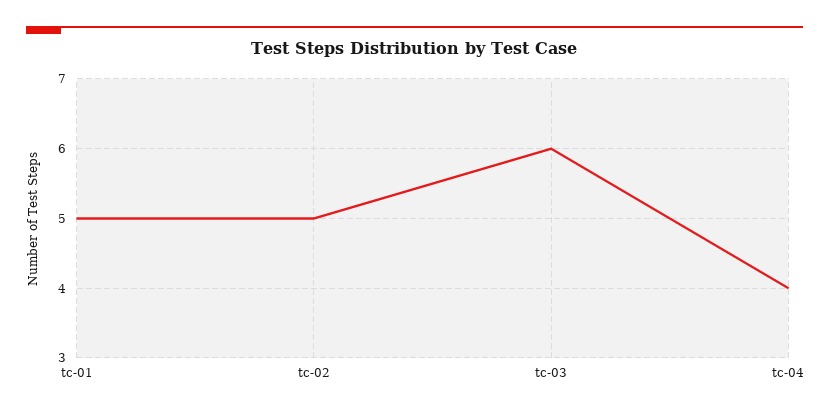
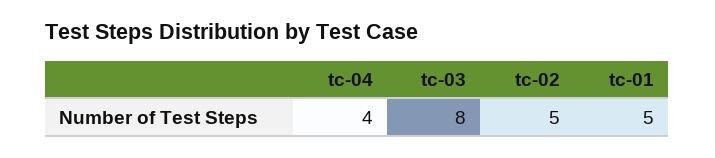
tc-03: 6 -> 8

